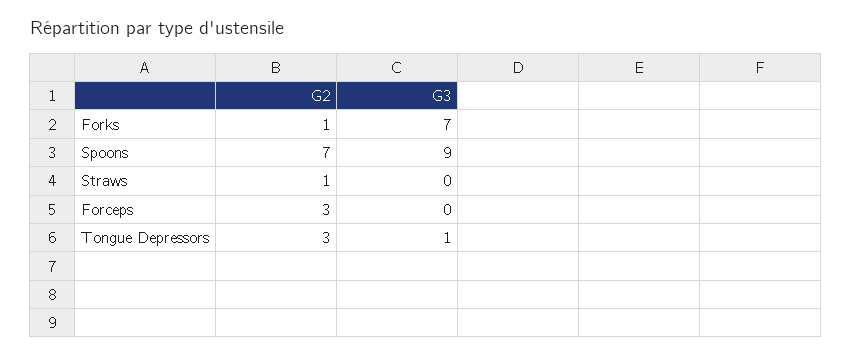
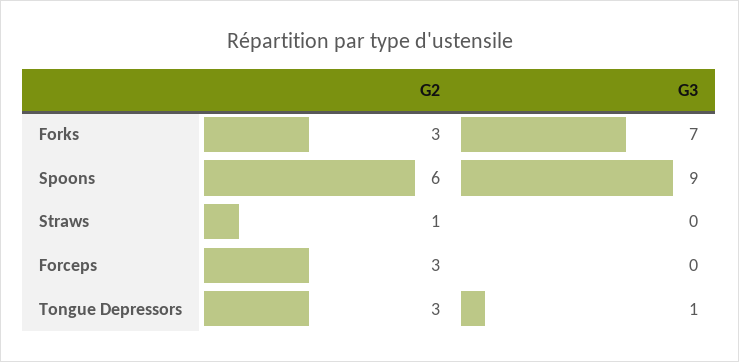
G2, Forks: 1 -> 3
G2, Spoons: 7 -> 6

